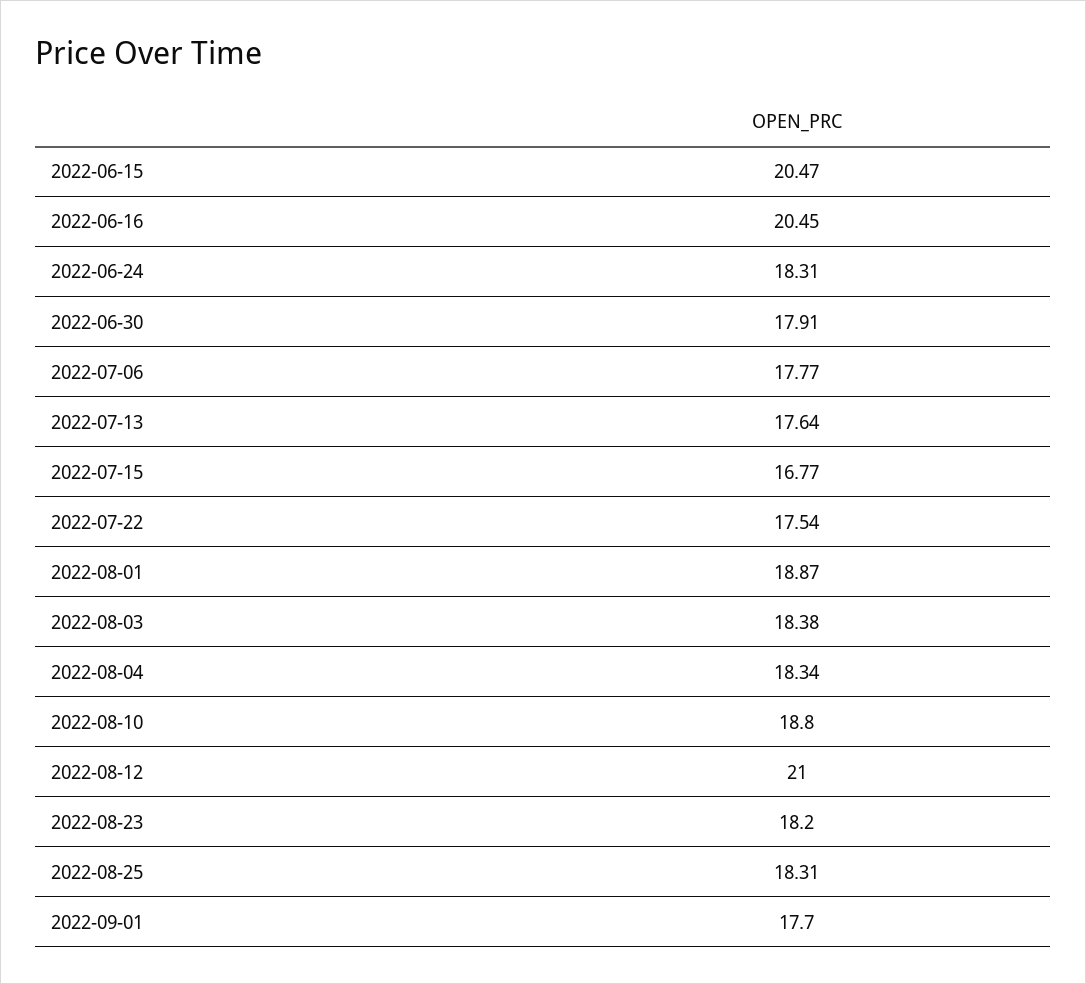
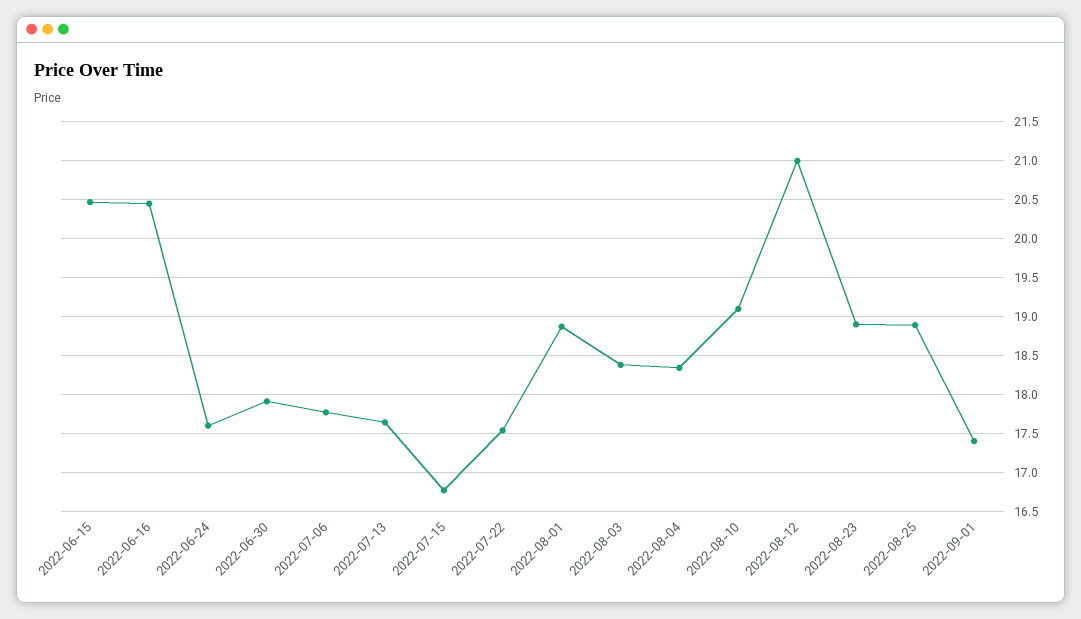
2022-06-24: 18.31 -> 17.6
2022-08-10: 18.8 -> 19.1
2022-08-23: 18.2 -> 18.9
2022-08-25: 18.31 -> 18.9
2022-09-01: 17.7 -> 17.4

